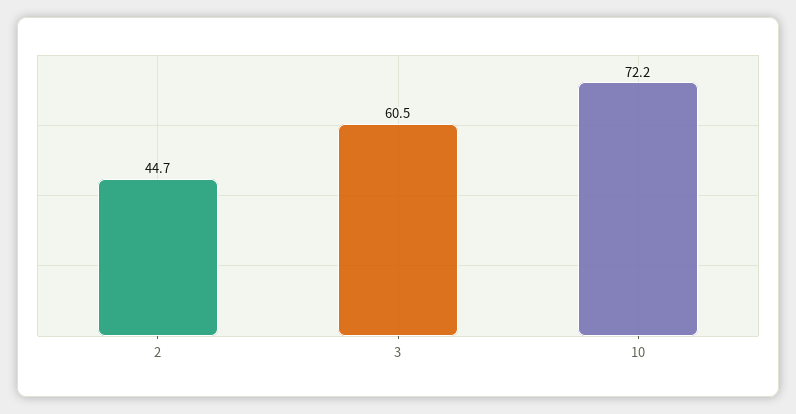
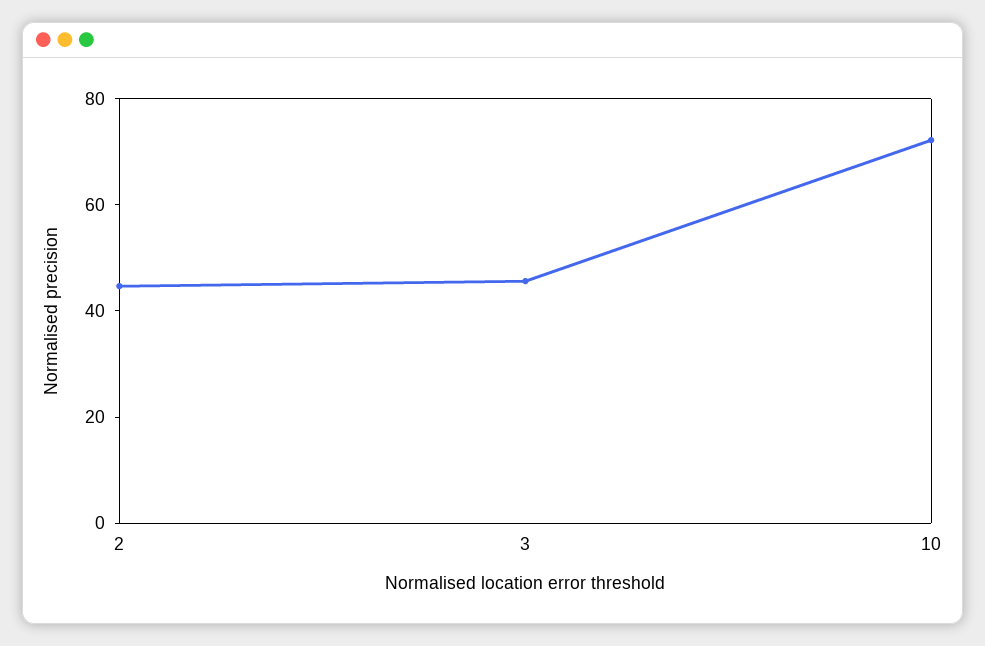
3: 60.5 -> 45

